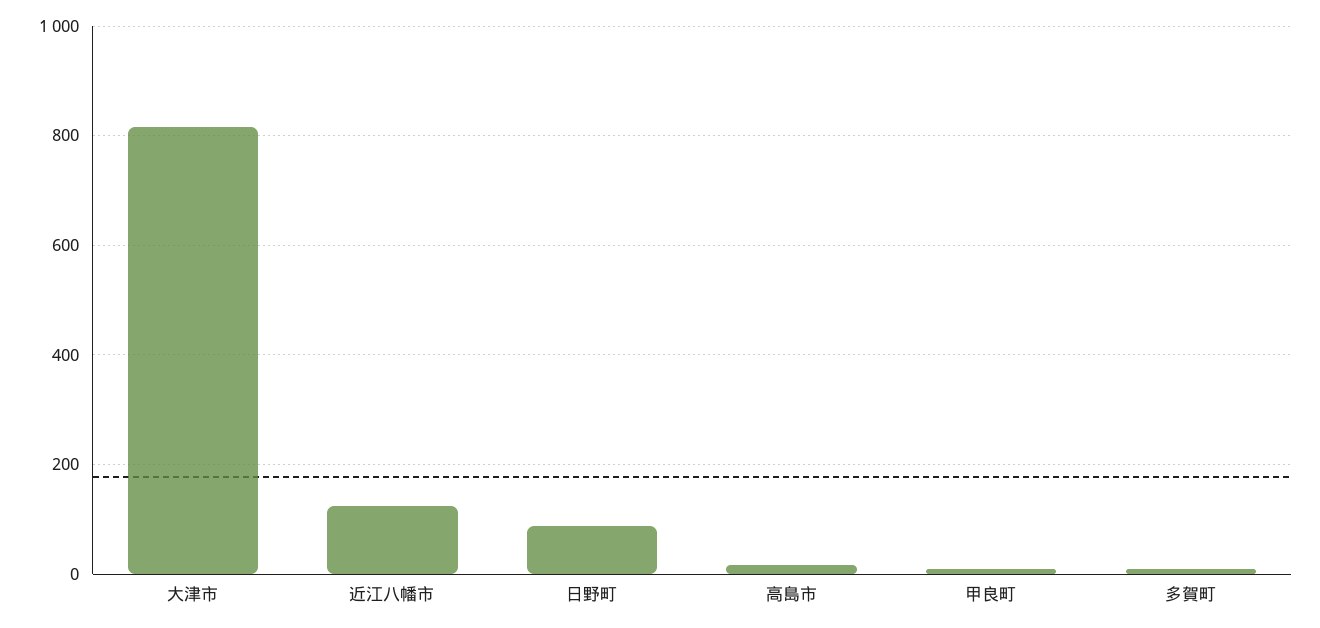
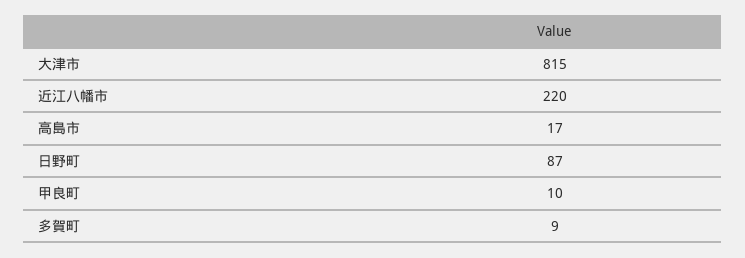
近江八幡市: 120 -> 220

